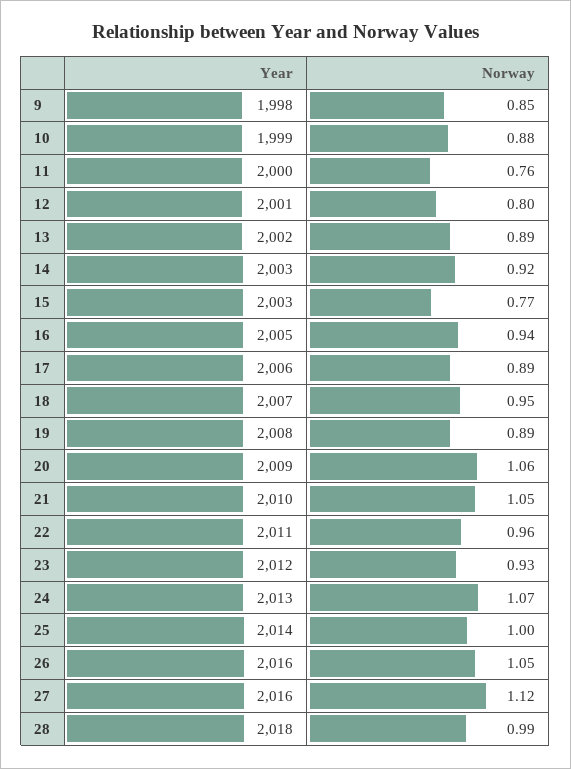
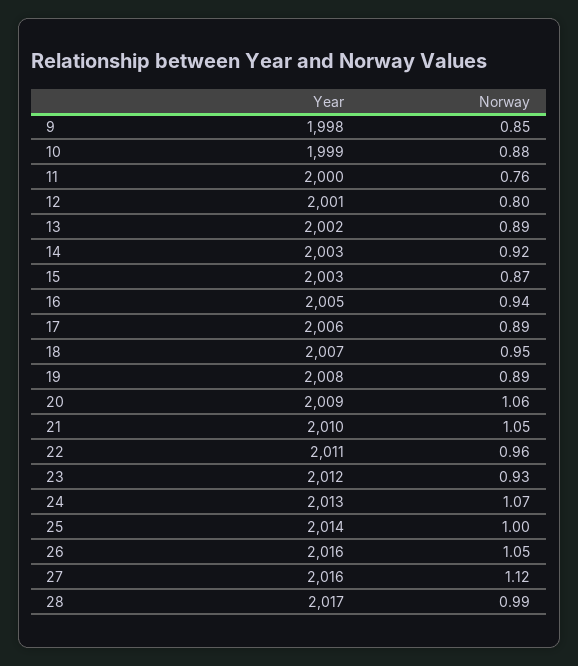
Norway, 15: 0.77 -> 0.87
Year, 28: 2018 -> 2017

